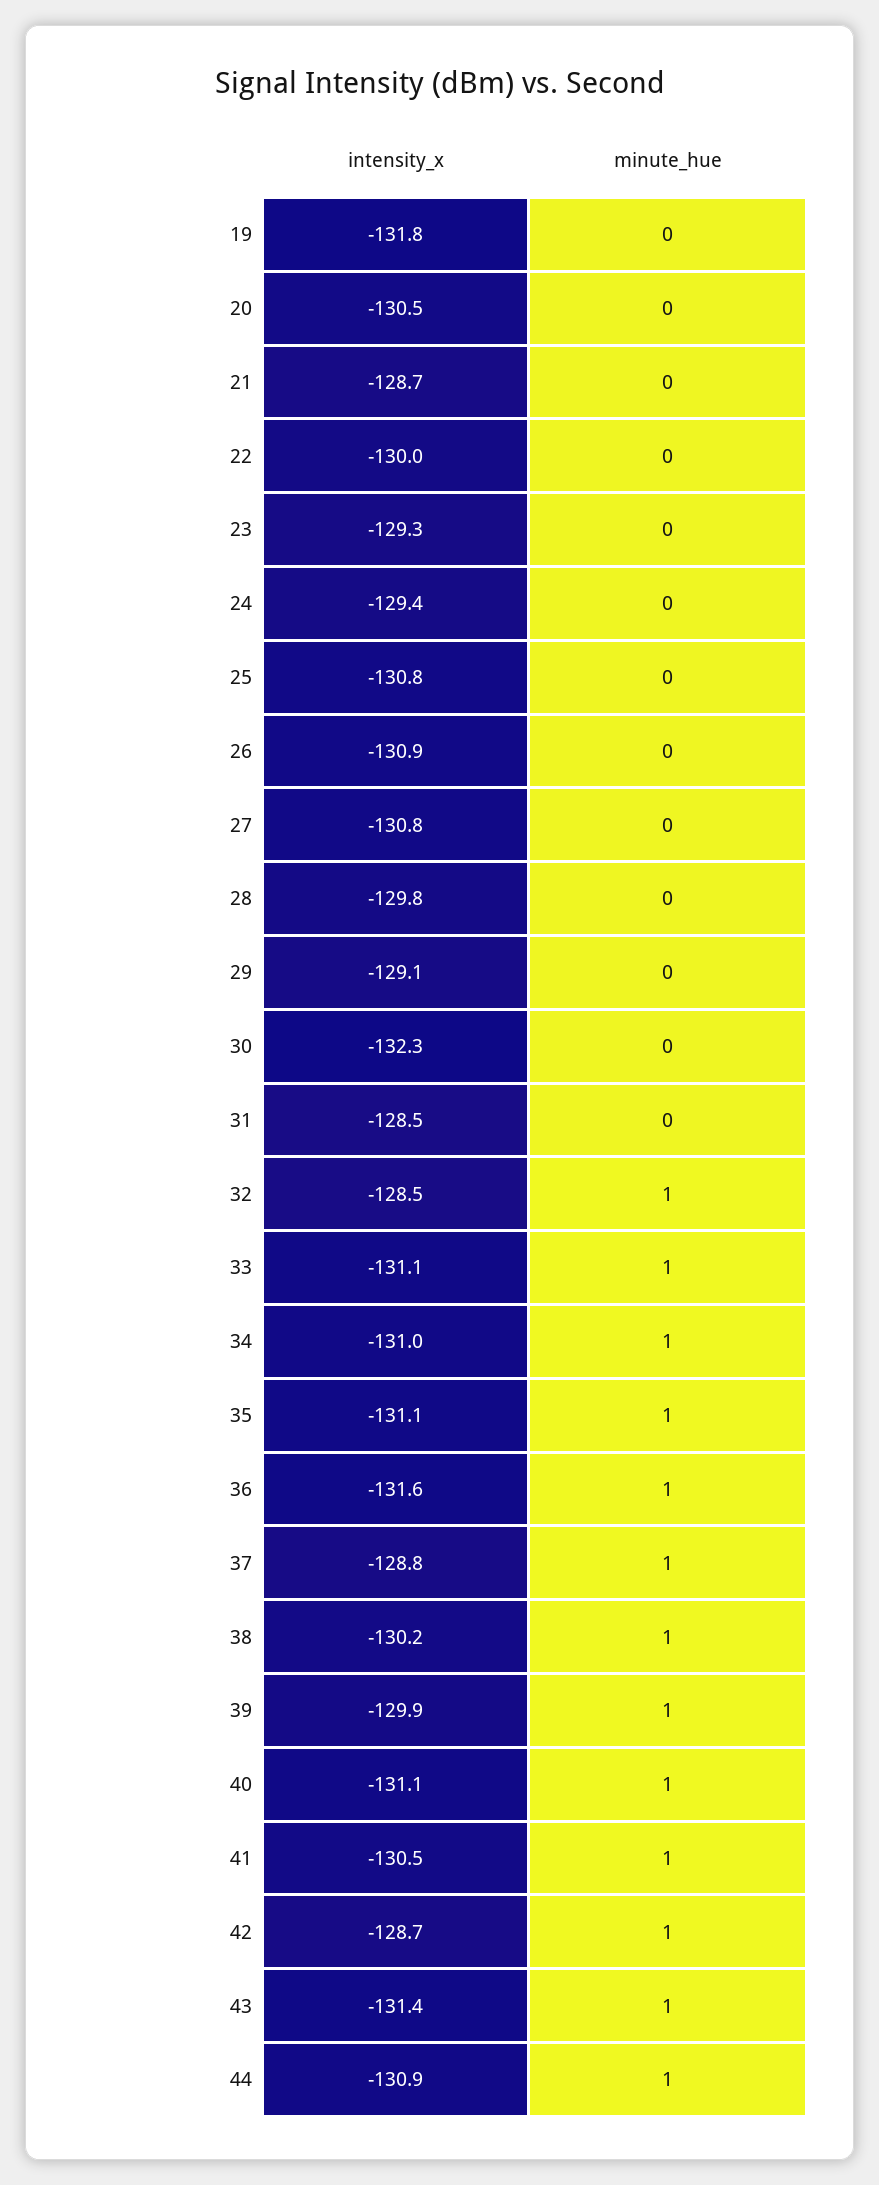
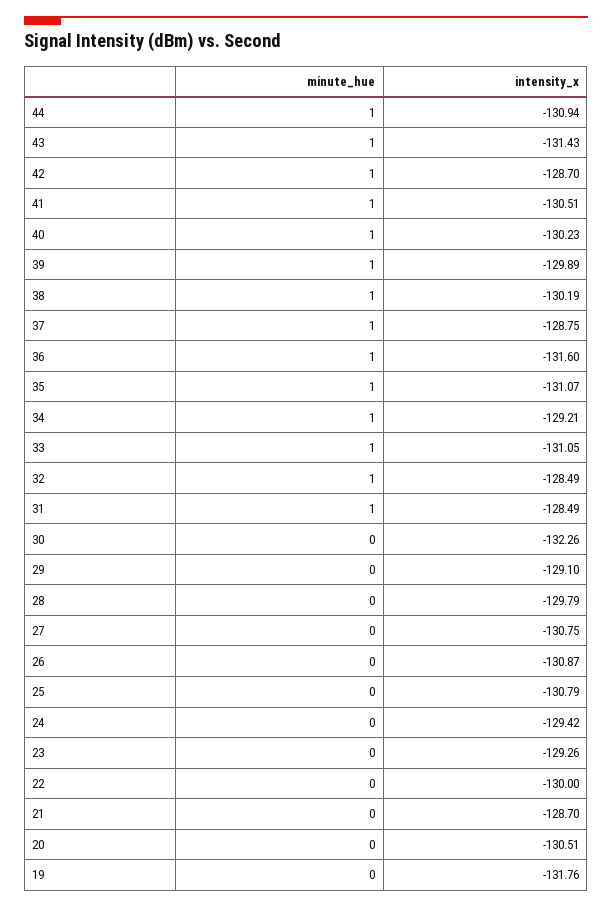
minute_hue, 31: 0 -> 1
intensity_x, 34: -131 -> -129.21
intensity_x, 40: -131.1 -> -130.23

